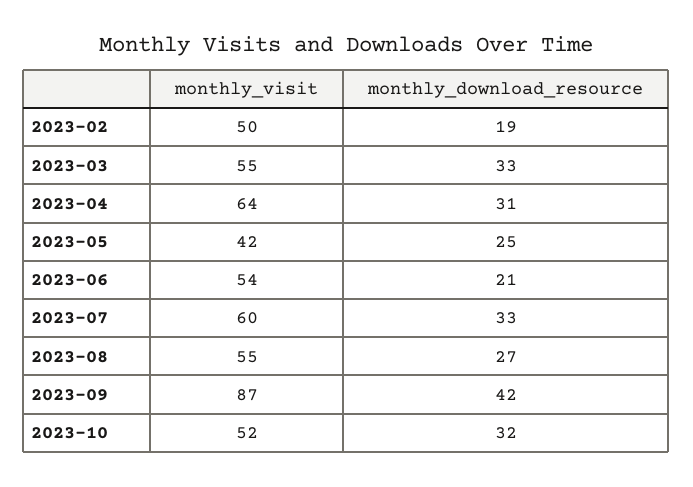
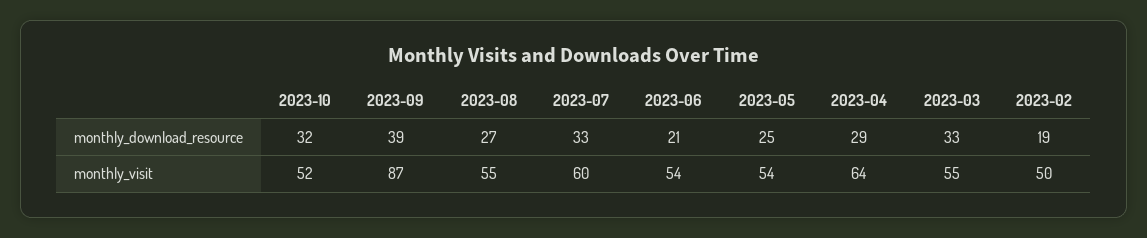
monthly_download_resource, 2023-04: 31 -> 29
monthly_visit, 2023-05: 42 -> 54
monthly_download_resource, 2023-09: 42 -> 39

